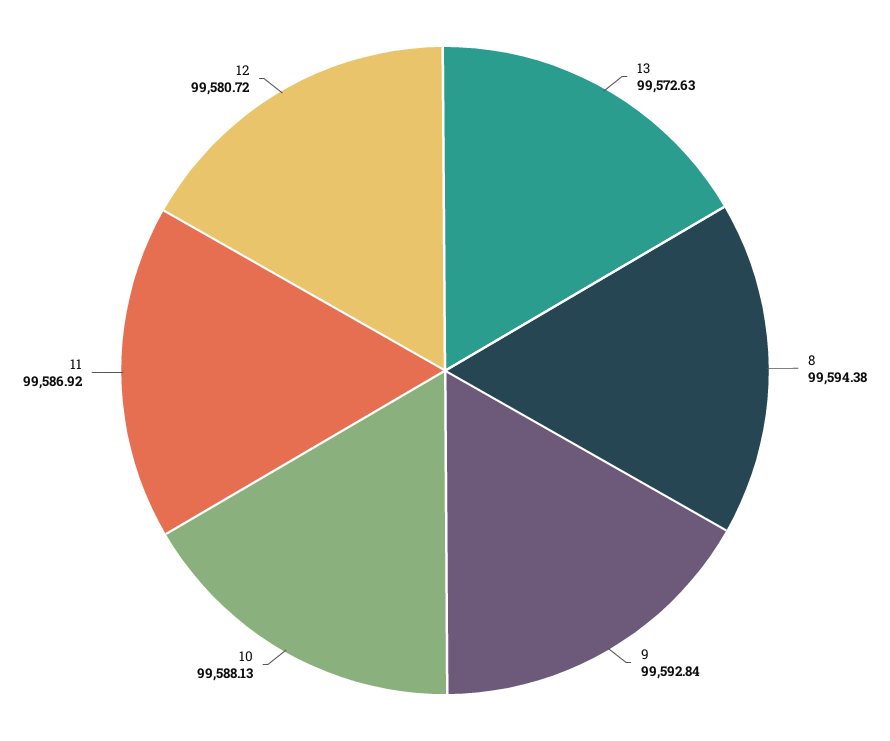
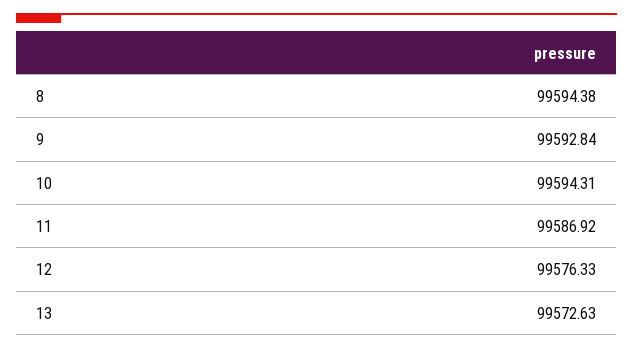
10: 99588.13 -> 99594.31
12: 99580.72 -> 99576.33

